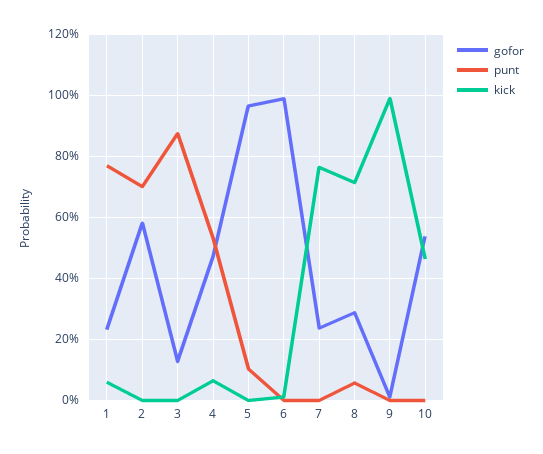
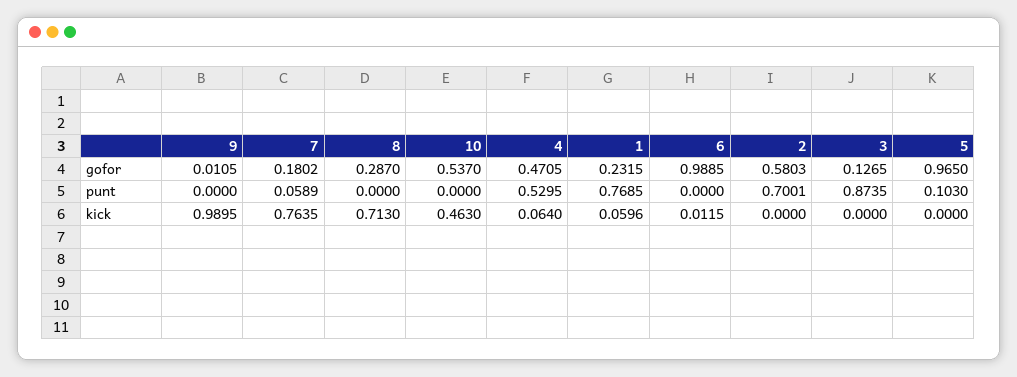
gofor, 7: 0.24 -> 0.1802
punt, 7: 0 -> 0.0589
punt, 8: 0.06 -> 0

